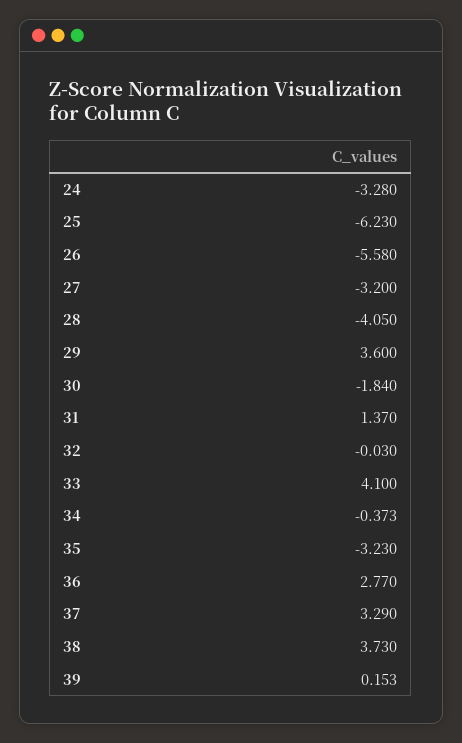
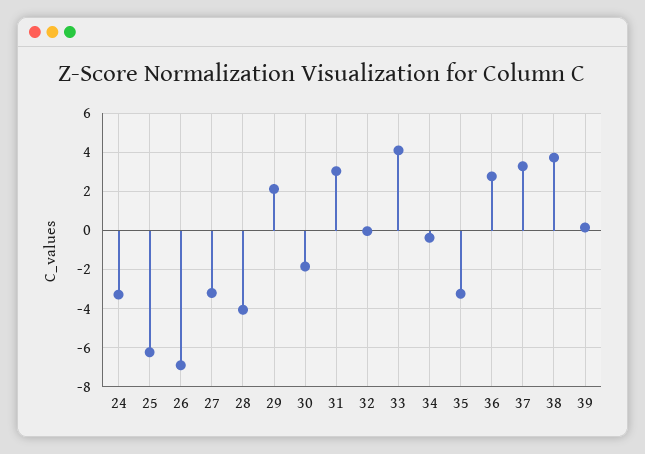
26: -5.58 -> -7
29: 3.6 -> 2
31: 1.37 -> 3

